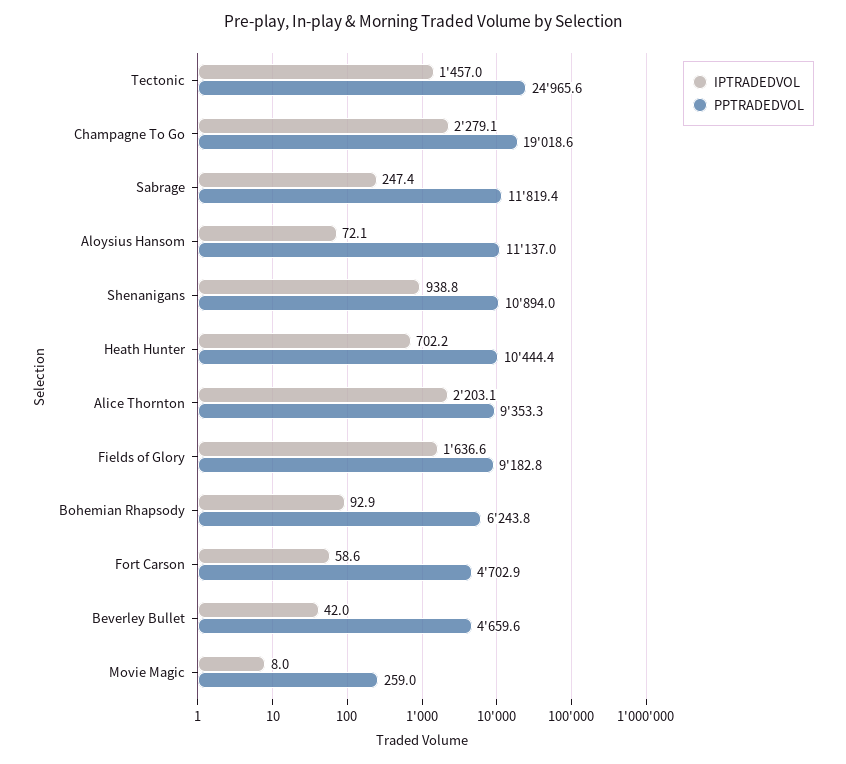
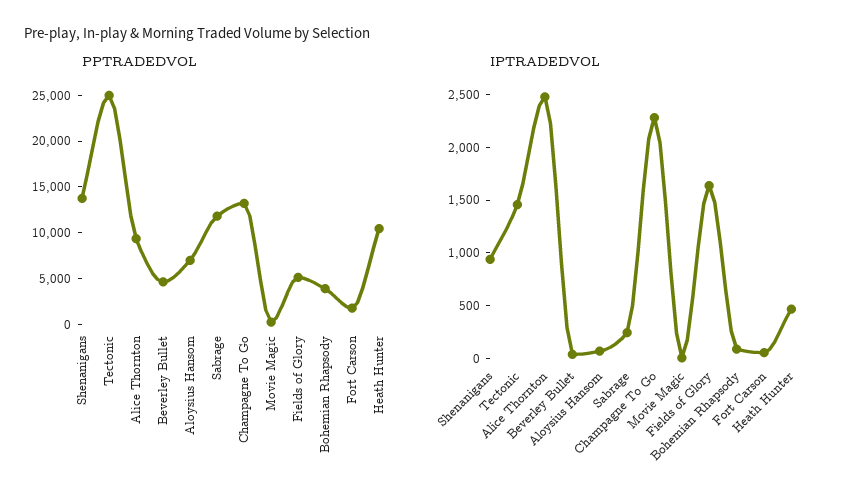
PPTRADEDVOL, Champagne To Go: 19018.6 -> 13000
PPTRADEDVOL, Aloysius Hansom: 11137 -> 7000
PPTRADEDVOL, Shenanigans: 10894 -> 14000
IPTRADEDVOL, Heath Hunter: 702.2 -> 500
IPTRADEDVOL, Alice Thornton: 2203.1 -> 2500
PPTRADEDVOL, Fields of Glory: 9182.8 -> 5000
PPTRADEDVOL, Bohemian Rhapsody: 6243.8 -> 4000
PPTRADEDVOL, Fort Carson: 4702.9 -> 2000

